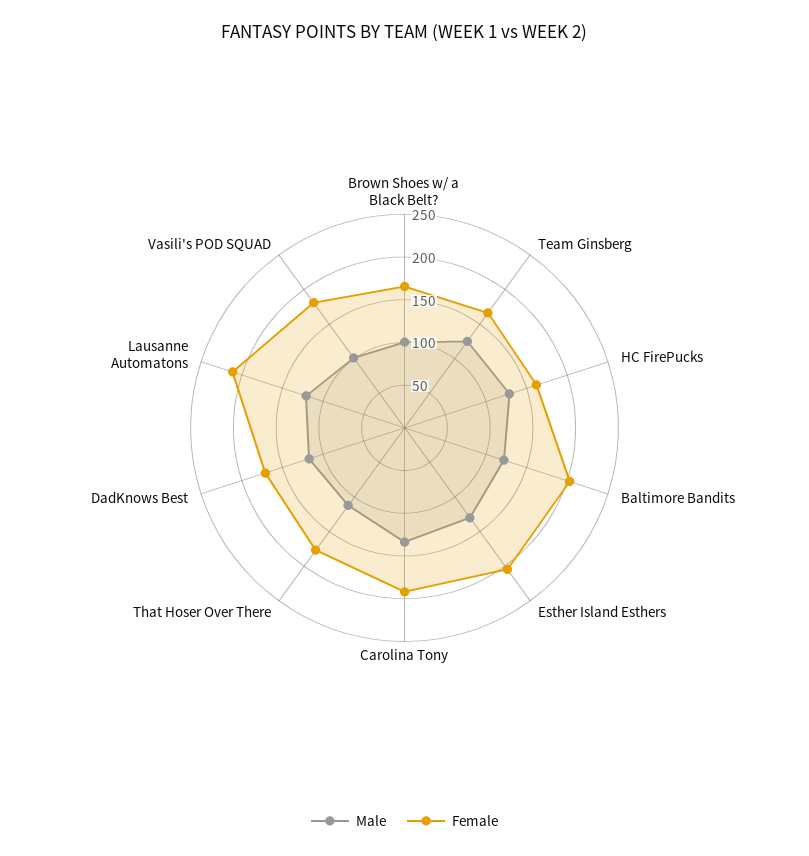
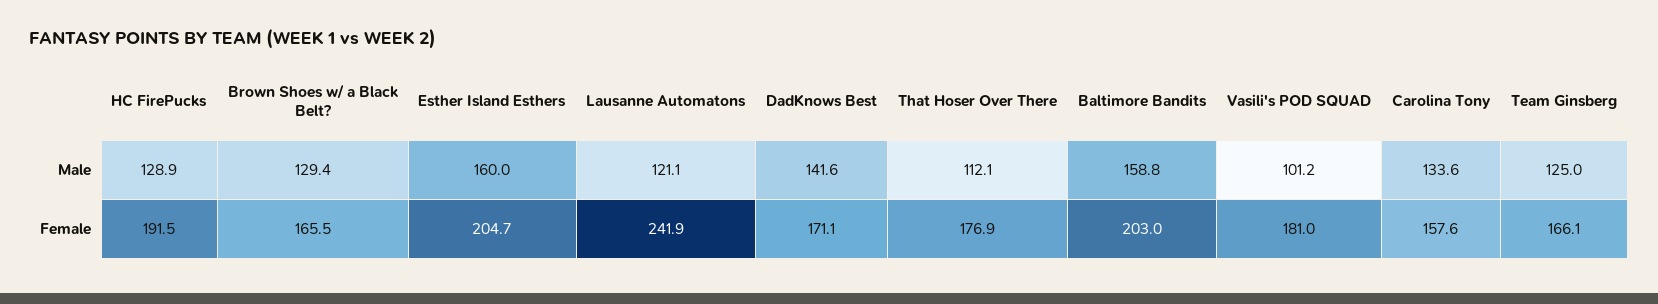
Male, Brown Shoes w/ a Black Belt?: 100 -> 129.4
Female, HC FirePucks: 160 -> 191.5
Male, Baltimore Bandits: 120 -> 158.8
Male, Esther Island Esthers: 130 -> 160
Female, Carolina Tony: 190 -> 157.6
Male, DadKnows Best: 120 -> 141.6
Female, Lausanne Automatons: 210 -> 241.9

